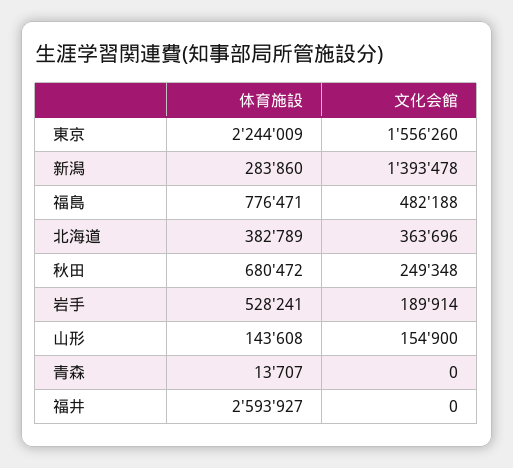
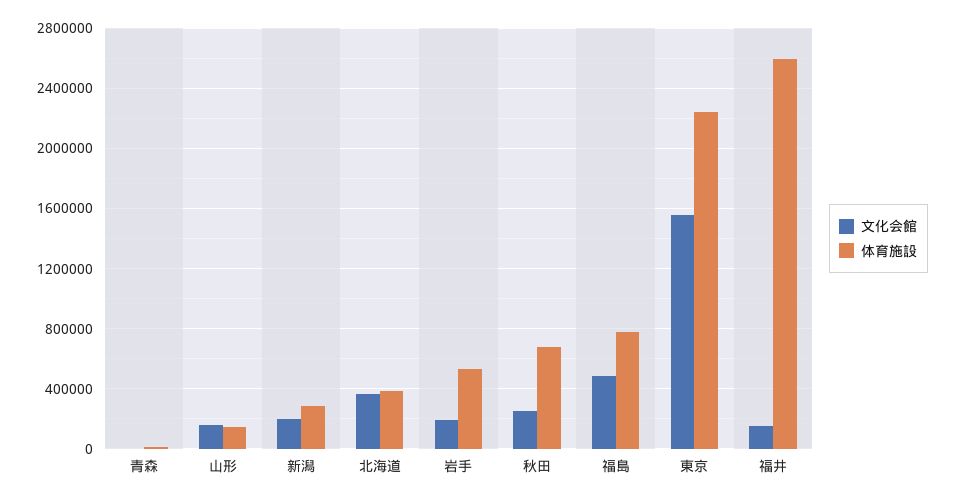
文化会館, 新潟: 1393478 -> 200000
文化会館, 福井: 0 -> 150000

